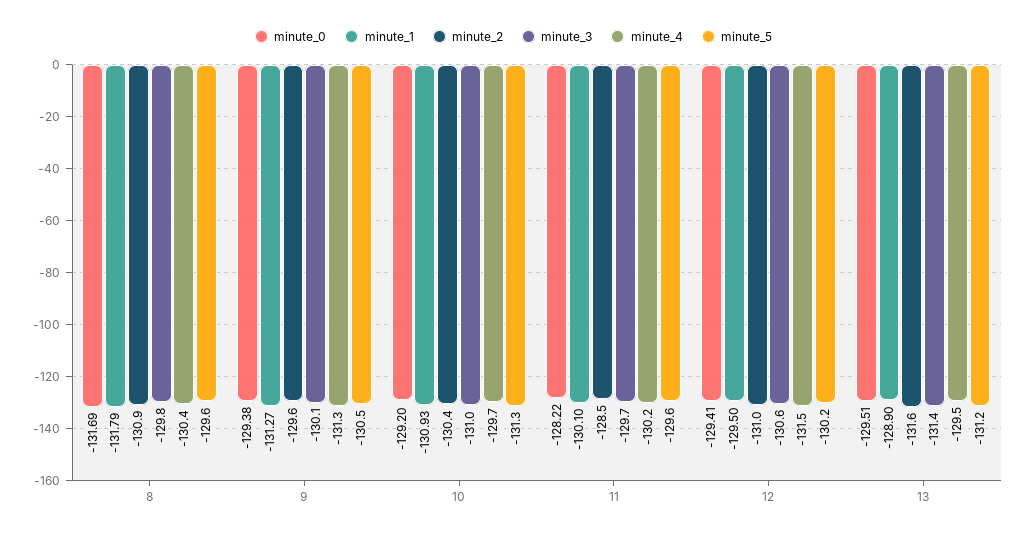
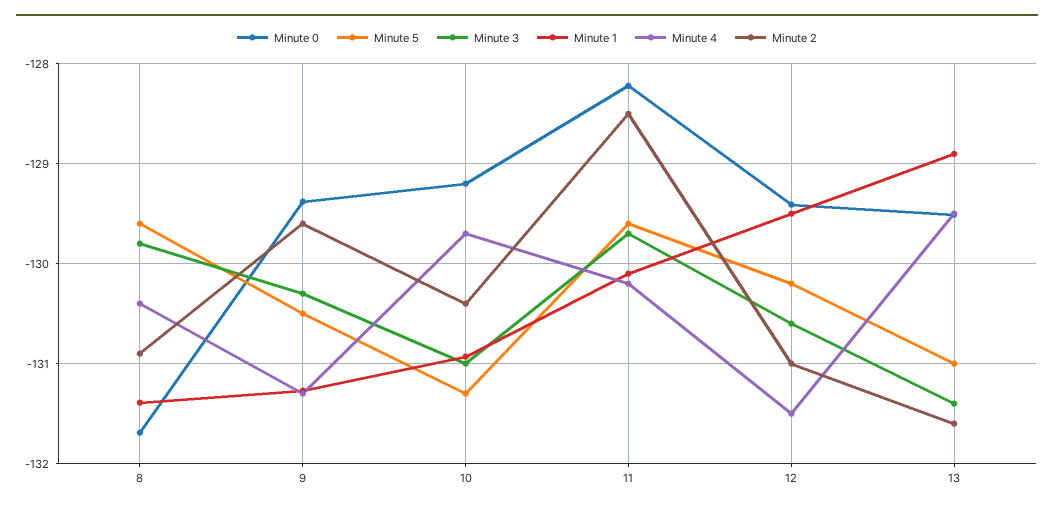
minute_1, 8: -131.79 -> -131.4
minute_3, 9: -130.1 -> -130.3
minute_5, 13: -131.2 -> -131

